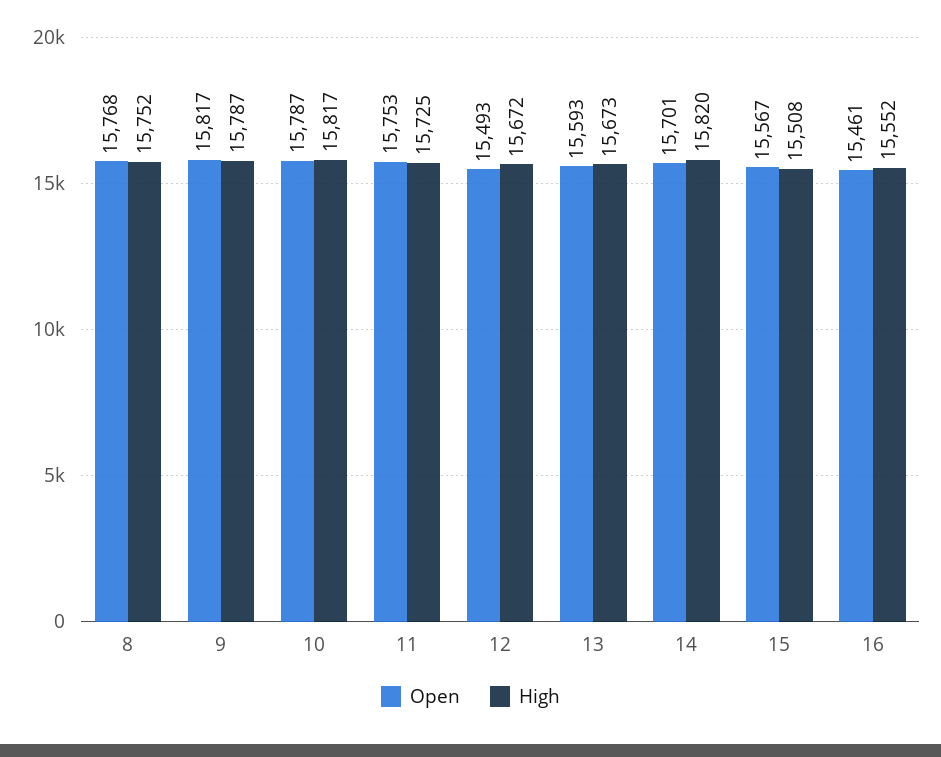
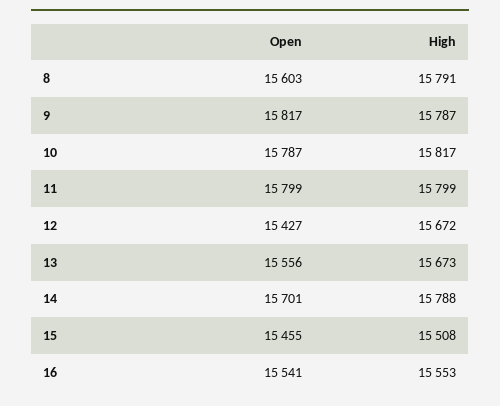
Open, 8: 15768 -> 15603
High, 8: 15752 -> 15791
Open, 11: 15753 -> 15799
High, 11: 15725 -> 15799
Open, 12: 15493 -> 15427
Open, 13: 15593 -> 15556
High, 14: 15820 -> 15788
Open, 15: 15567 -> 15455
Open, 16: 15461 -> 15541
High, 16: 15552 -> 15553

